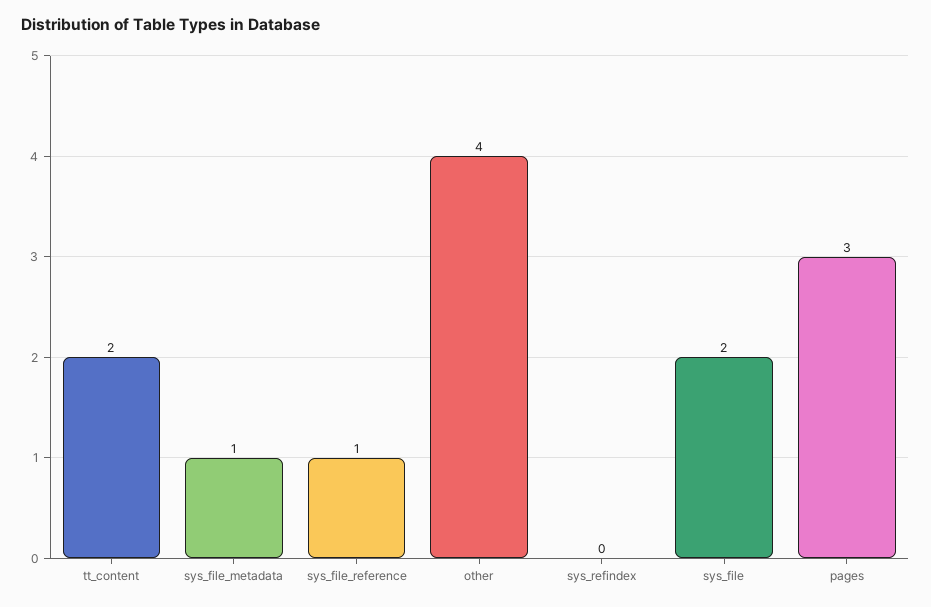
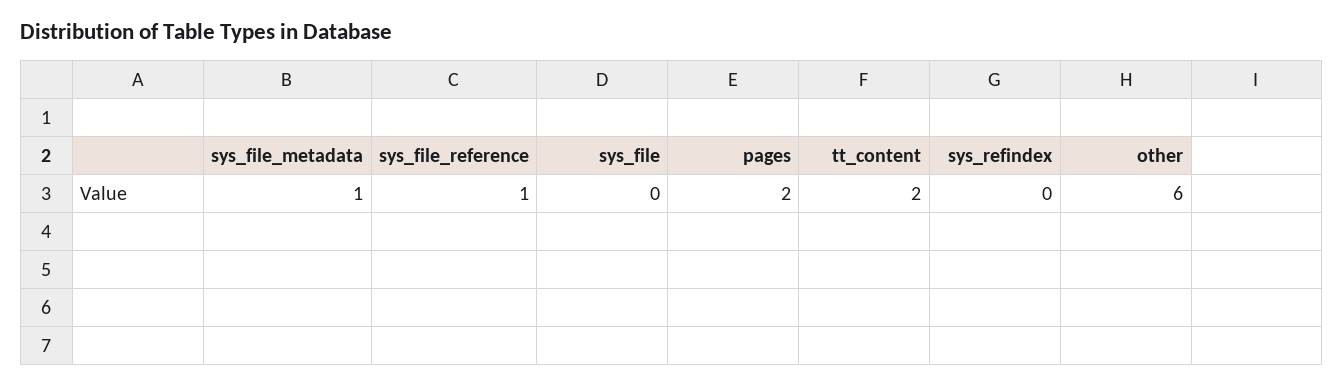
other: 4 -> 6
sys_file: 2 -> 0
pages: 3 -> 2

